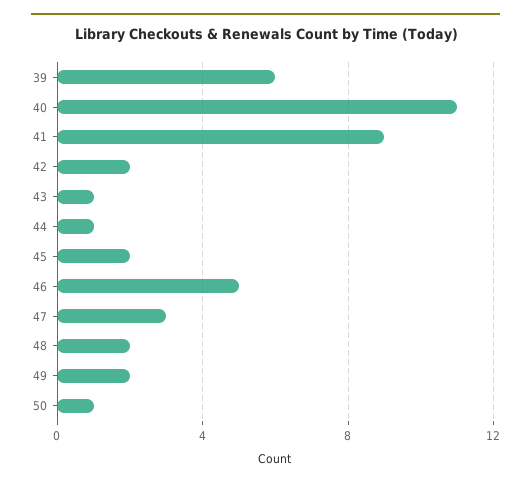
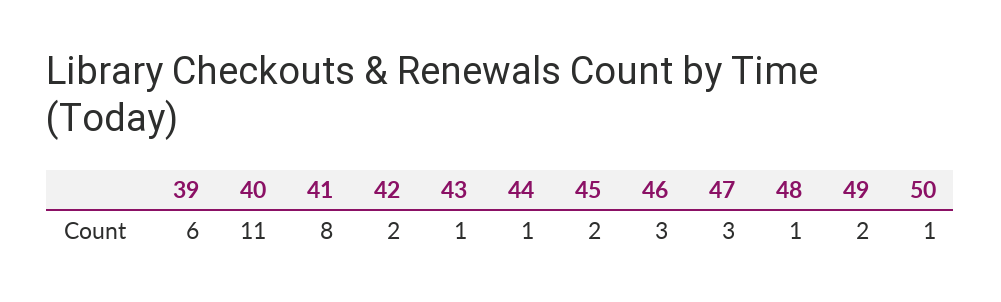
41: 9 -> 8
46: 5 -> 3
48: 2 -> 1

